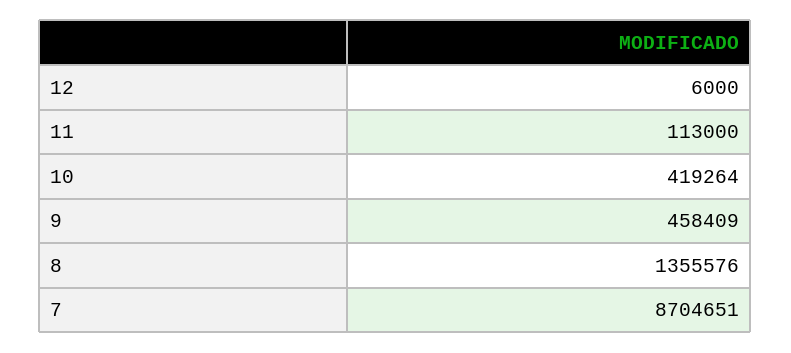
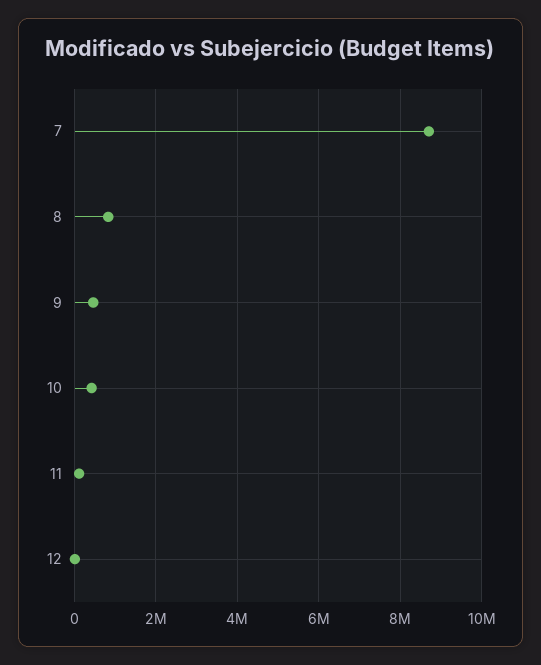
8: 1355576 -> 800000

